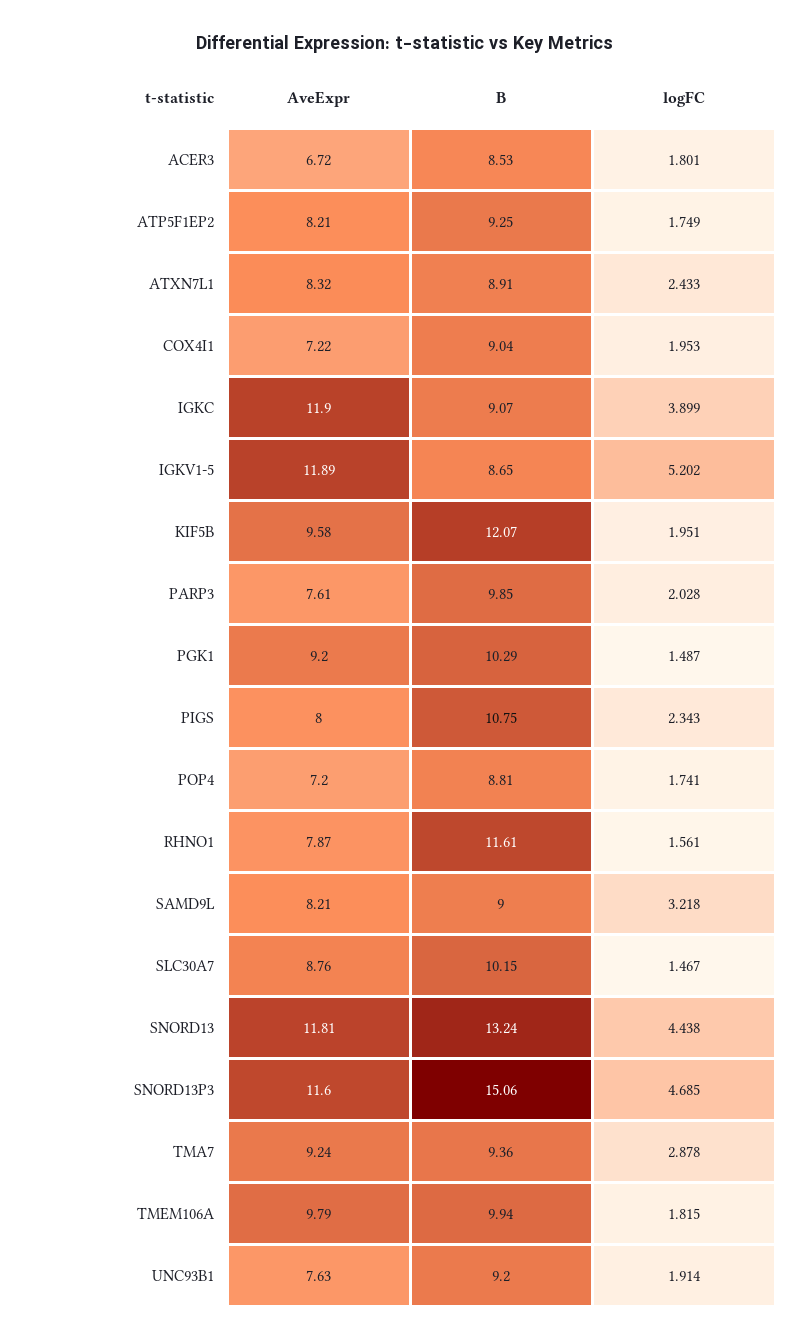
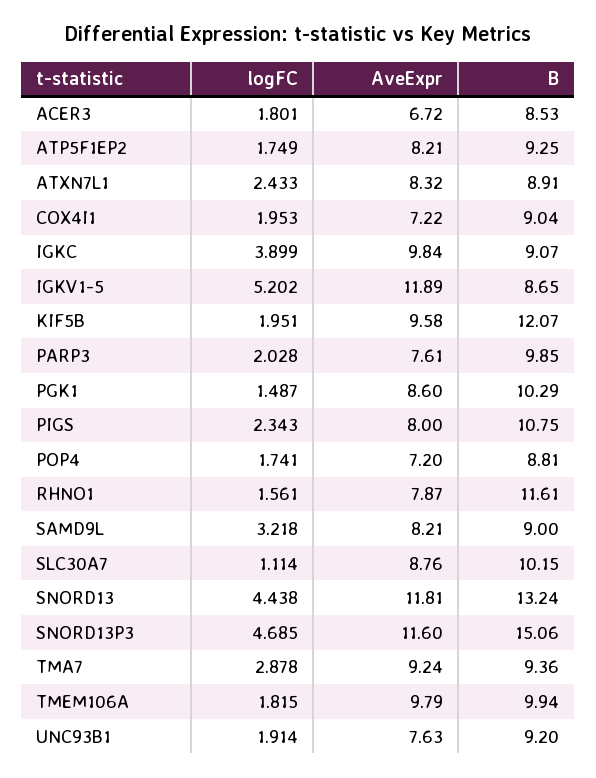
AveExpr, IGKC: 11.9 -> 9.84
AveExpr, PGK1: 9.2 -> 8.6
logFC, SLC30A7: 1.467 -> 1.114

